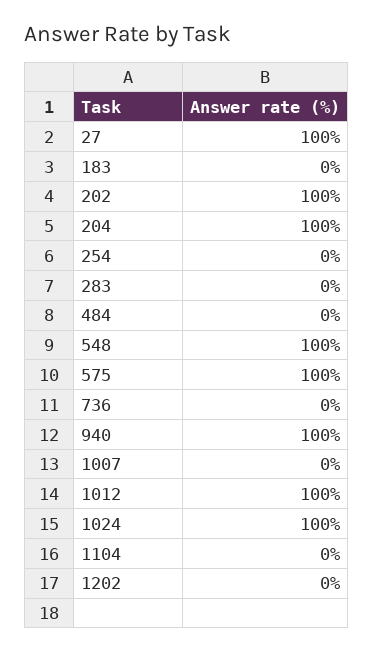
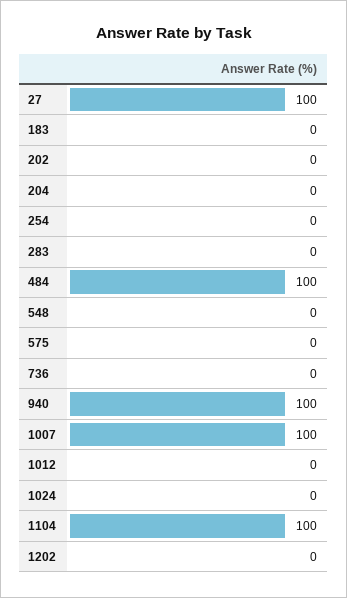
202: 100 -> 0
204: 100 -> 0
484: 0 -> 100
548: 100 -> 0
575: 100 -> 0
1007: 0 -> 100
1012: 100 -> 0
1024: 100 -> 0
1104: 0 -> 100

